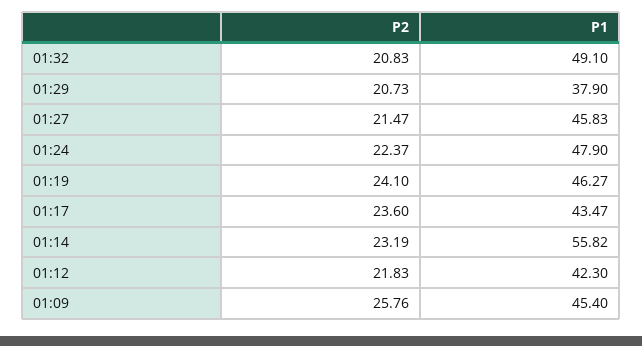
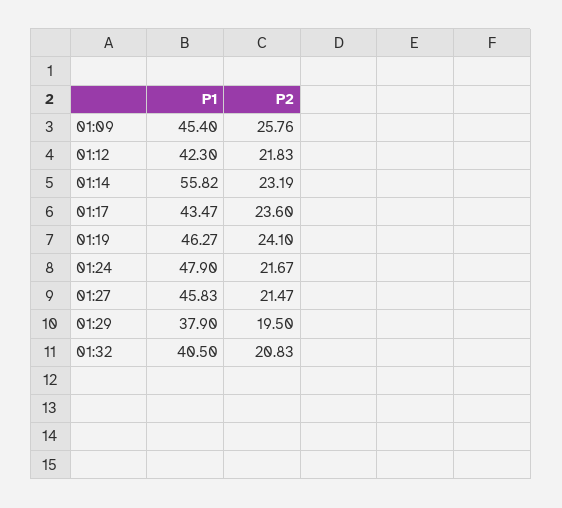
P1, 01:32: 49.1 -> 40.5
P2, 01:29: 20.73 -> 19.5
P2, 01:24: 22.37 -> 21.67

